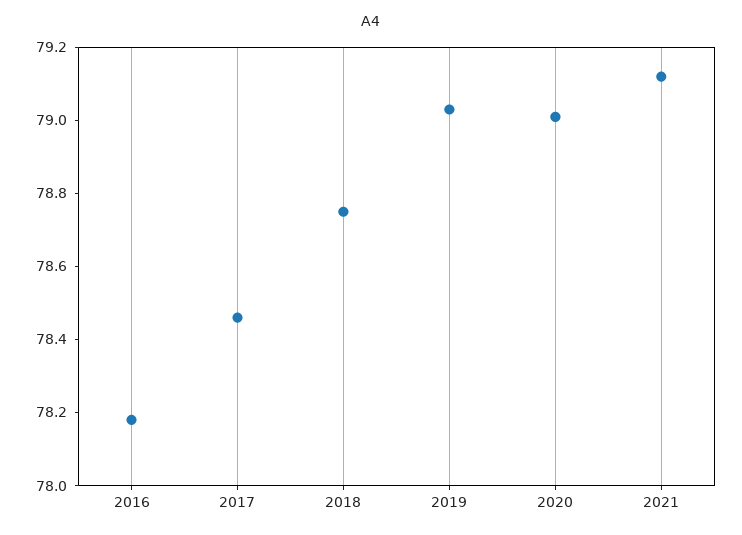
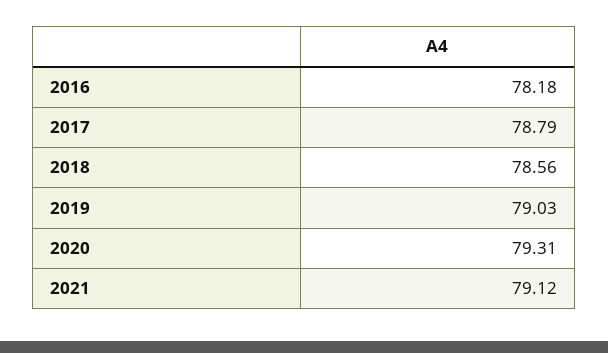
2017: 78.45 -> 78.79
2018: 78.75 -> 78.56
2020: 79 -> 79.31

